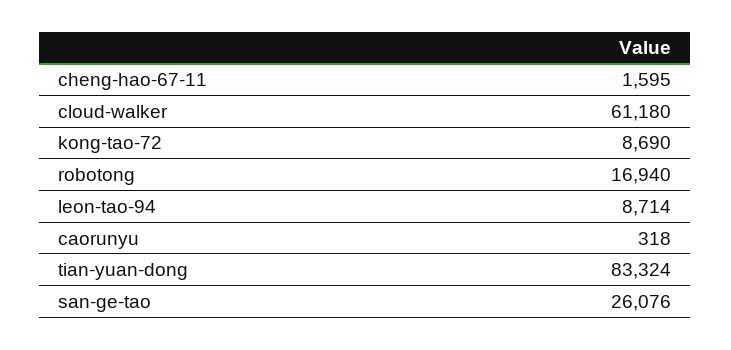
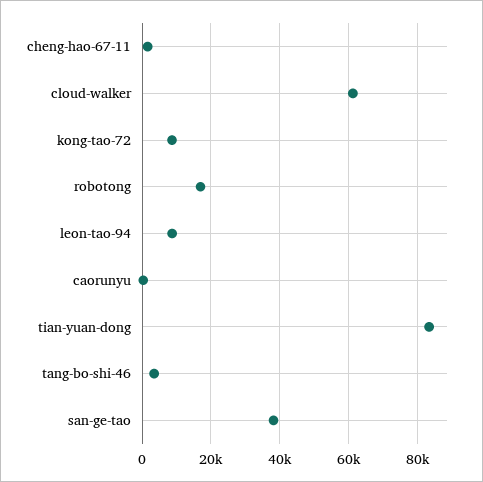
san-ge-tao: 26076 -> 38000
tang-bo-shi-46: none -> 4000

